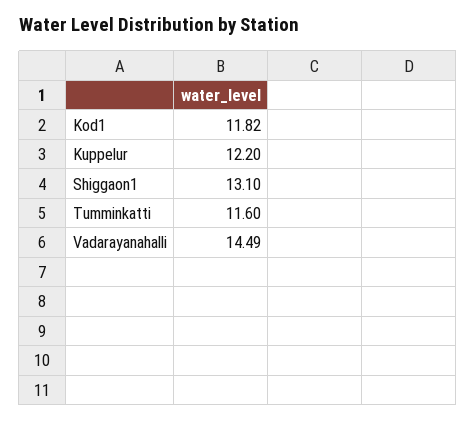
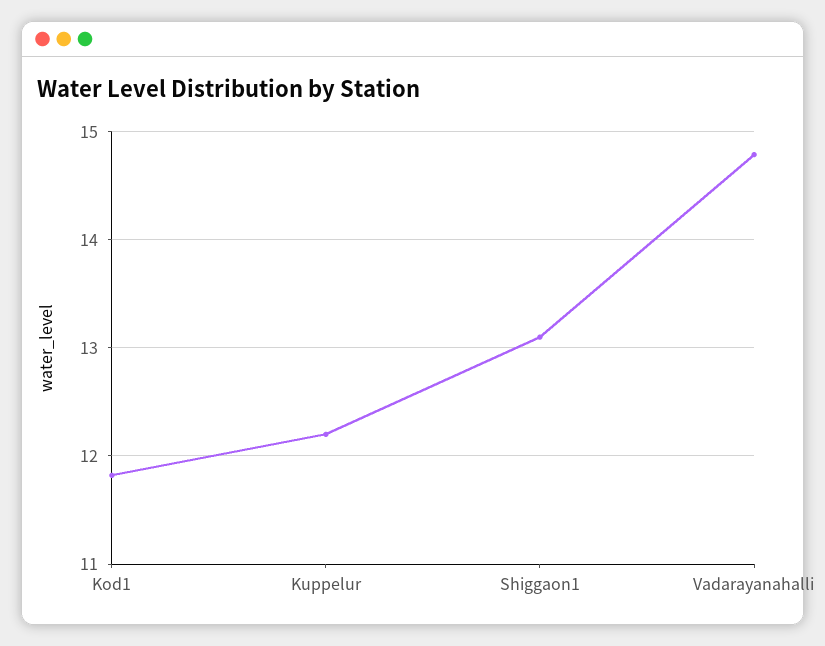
Tumminkatti: 11.6 -> none
Vadarayanahalli: 14.49 -> 14.8

